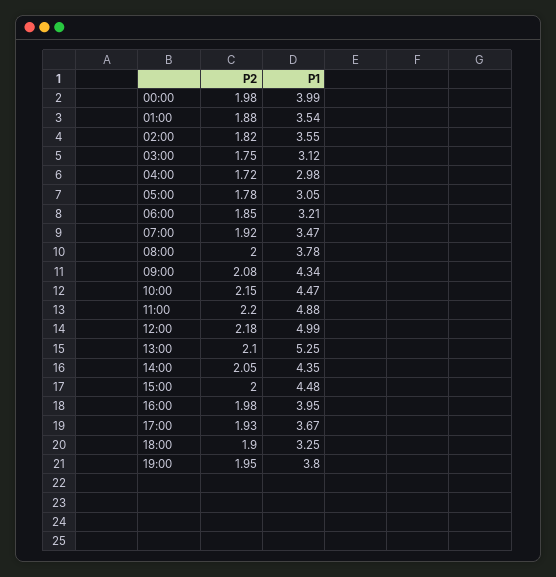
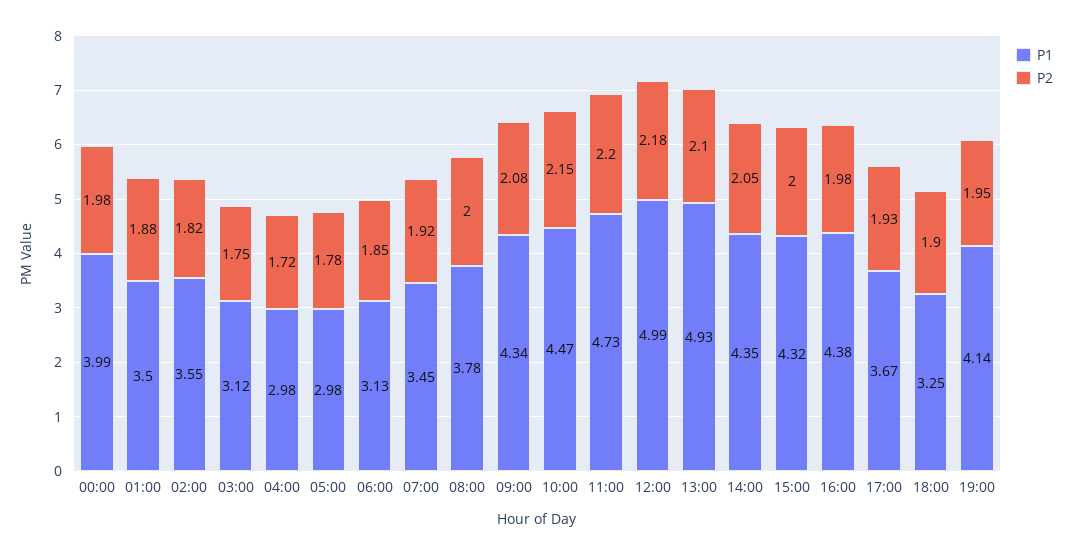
P1, 01:00: 3.54 -> 3.5
P1, 05:00: 3.05 -> 2.98
P1, 06:00: 3.21 -> 3.13
P1, 07:00: 3.47 -> 3.45
P1, 11:00: 4.88 -> 4.73
P1, 13:00: 5.25 -> 4.93
P1, 15:00: 4.48 -> 4.32
P1, 16:00: 3.95 -> 4.38
P1, 19:00: 3.8 -> 4.14

